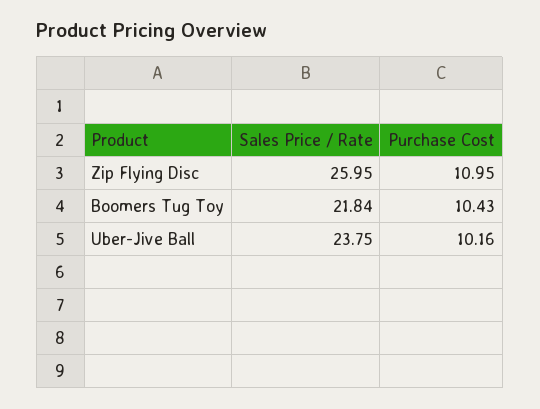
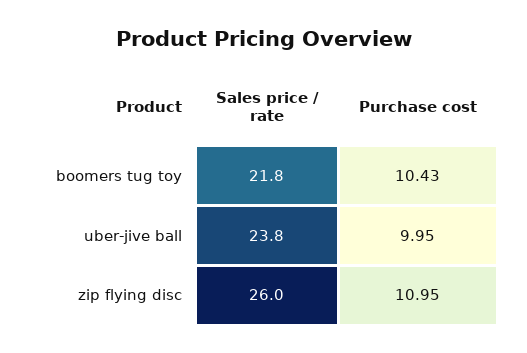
Purchase Cost, Uber-Jive Ball: 10.16 -> 9.95

